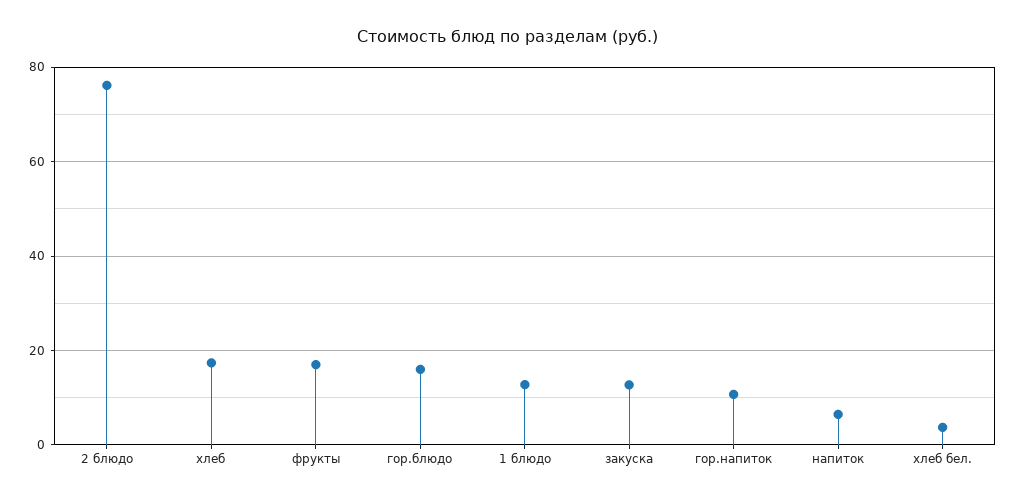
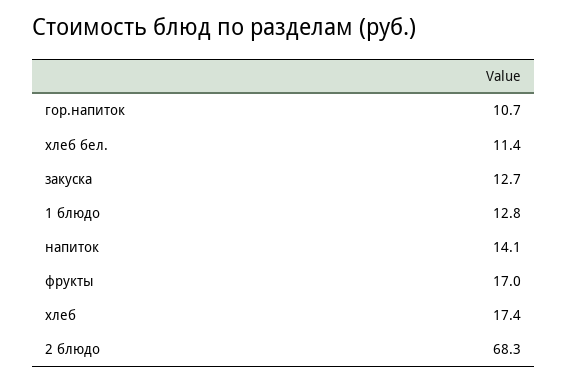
2 блюдо: 76 -> 68.3
гор.блюдо: 16 -> none
напиток: 6 -> 14.1
хлеб бел.: 4 -> 11.4

